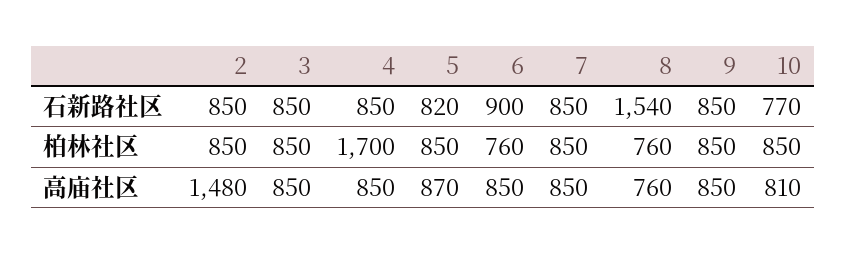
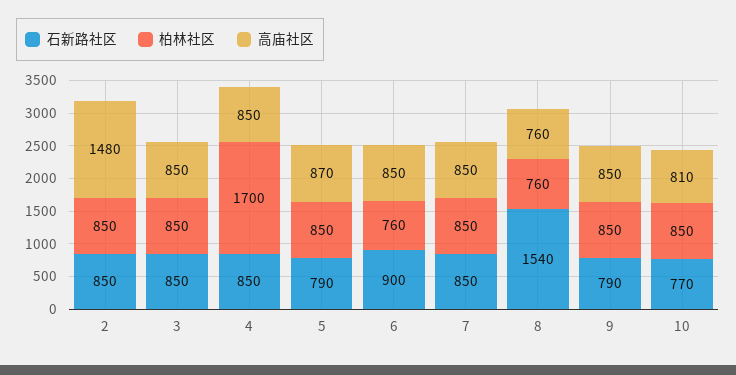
石新路社区, 5: 820 -> 790
石新路社区, 9: 850 -> 790

